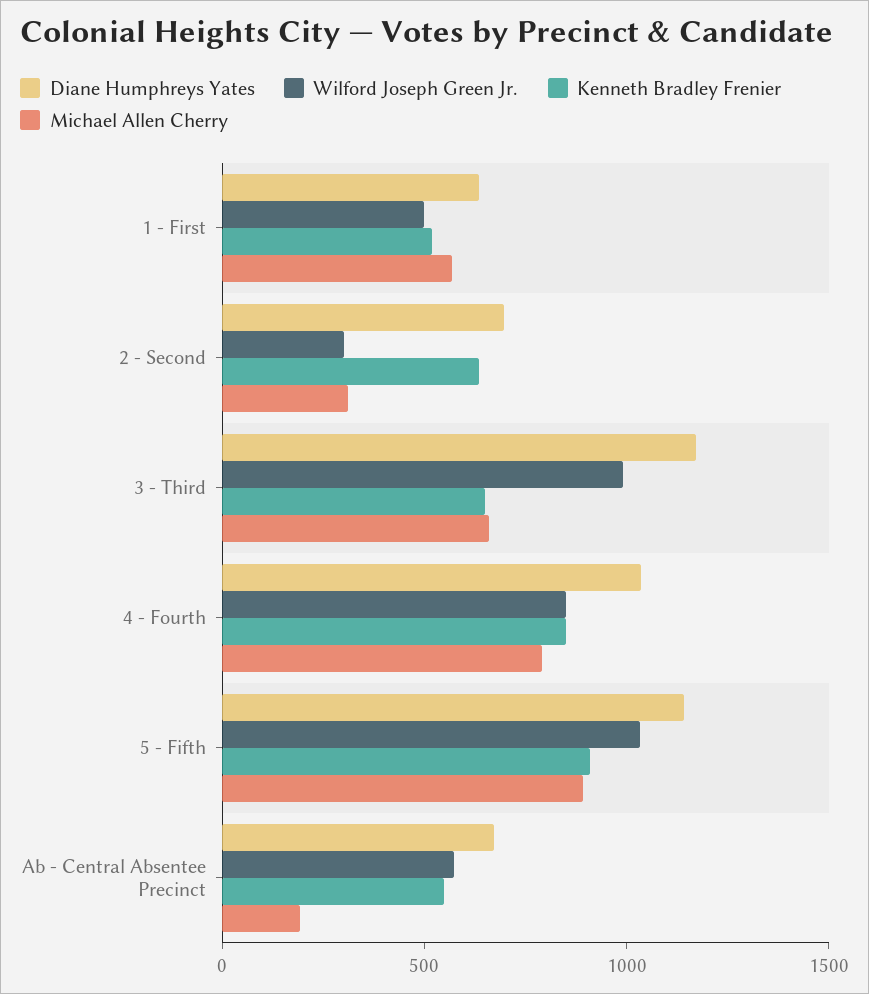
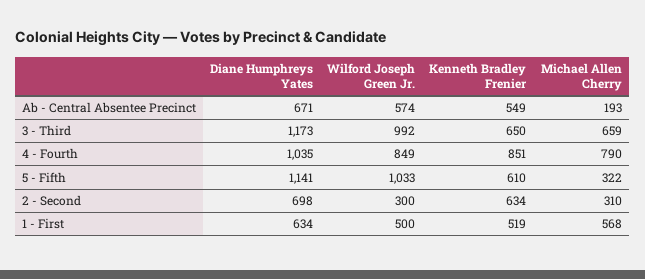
Kenneth Bradley Frenier, 5 - Fifth: 900 -> 610
Michael Allen Cherry, 5 - Fifth: 900 -> 322

